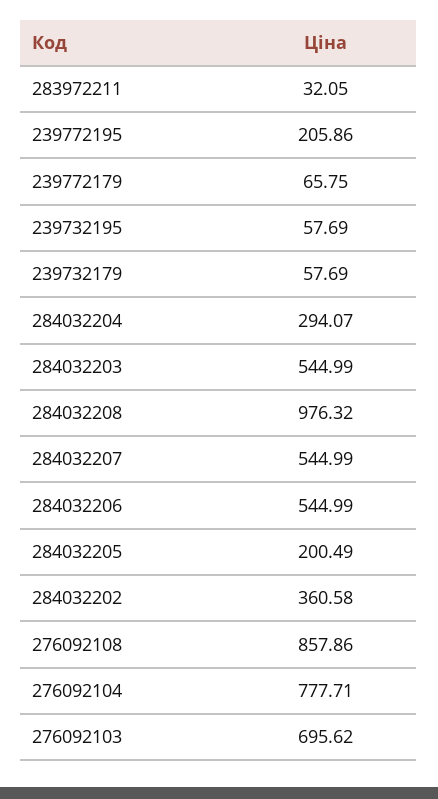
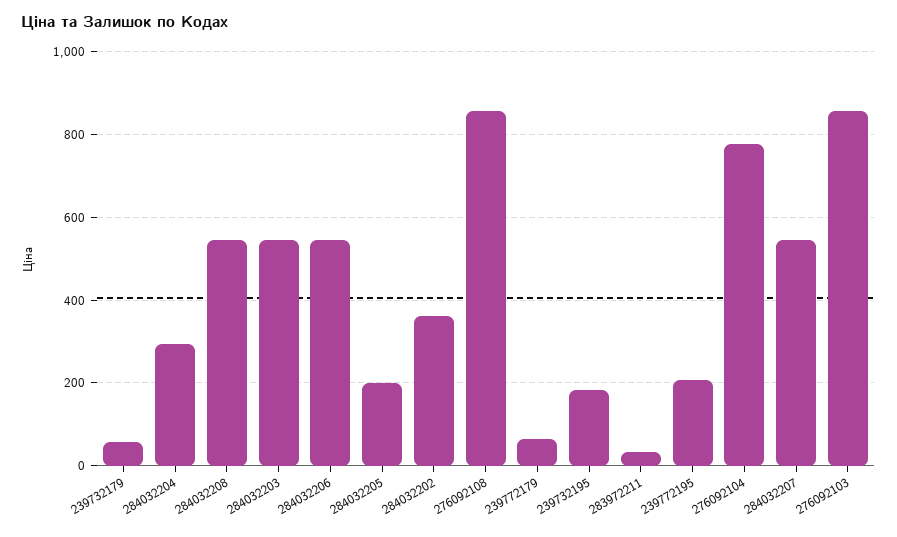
239732195: 57.69 -> 180
284032208: 976.32 -> 540
276092103: 695.62 -> 860

